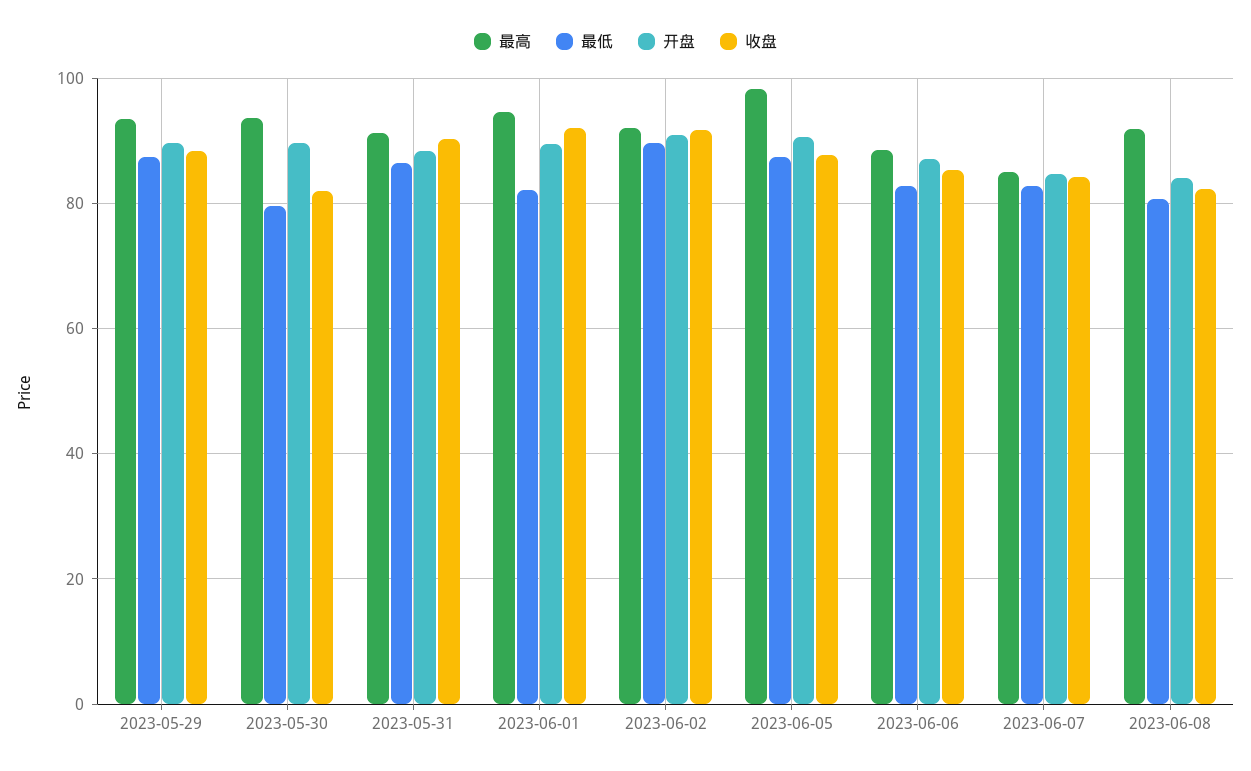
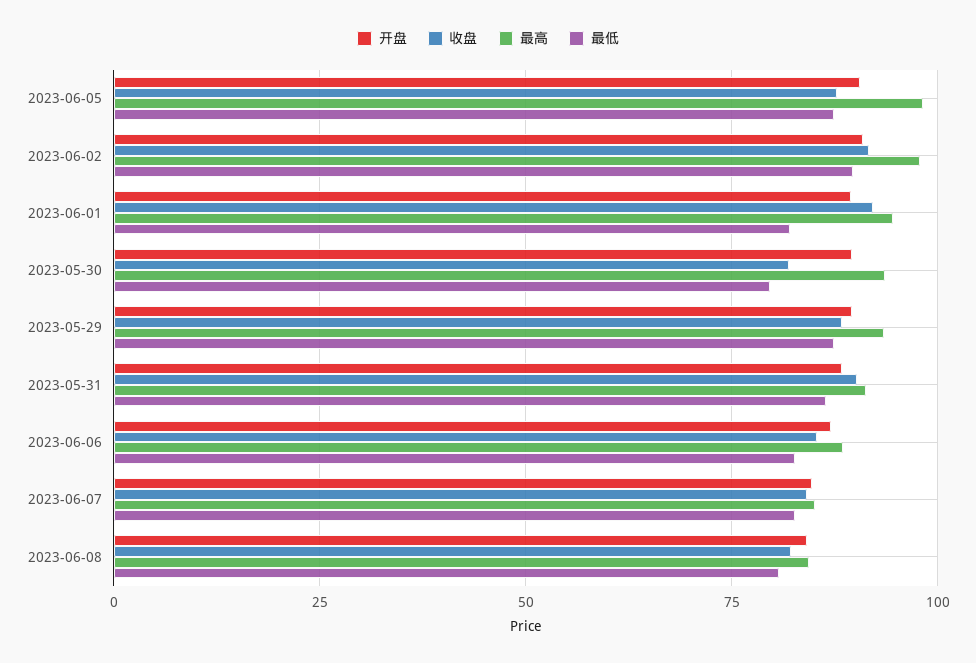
最高, 2023-06-02: 92 -> 97.5
最高, 2023-06-08: 92 -> 85

